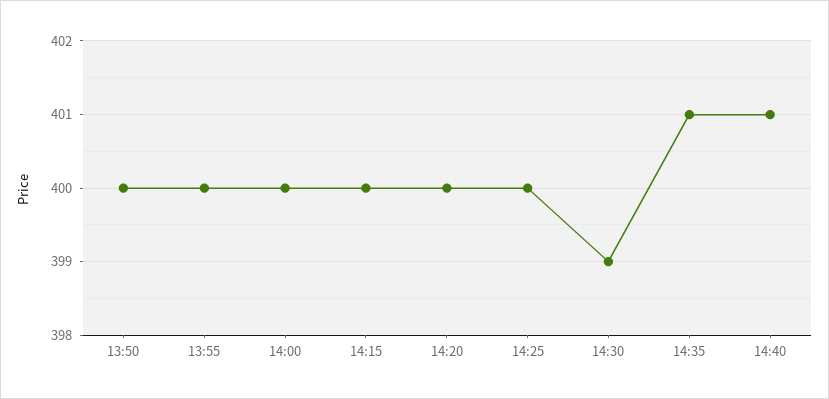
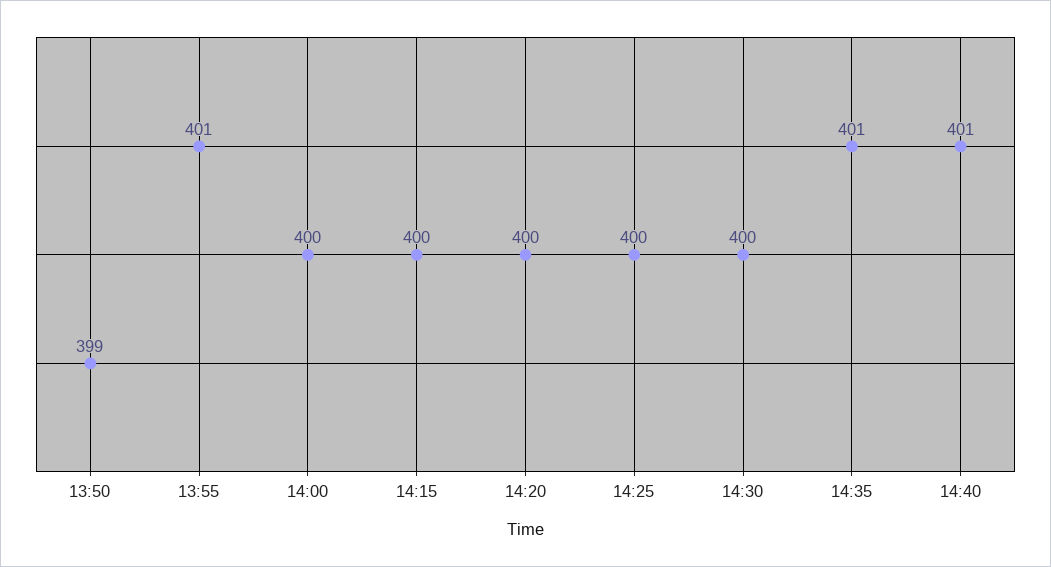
13:50: 400 -> 399
13:55: 400 -> 401
14:30: 399 -> 400

